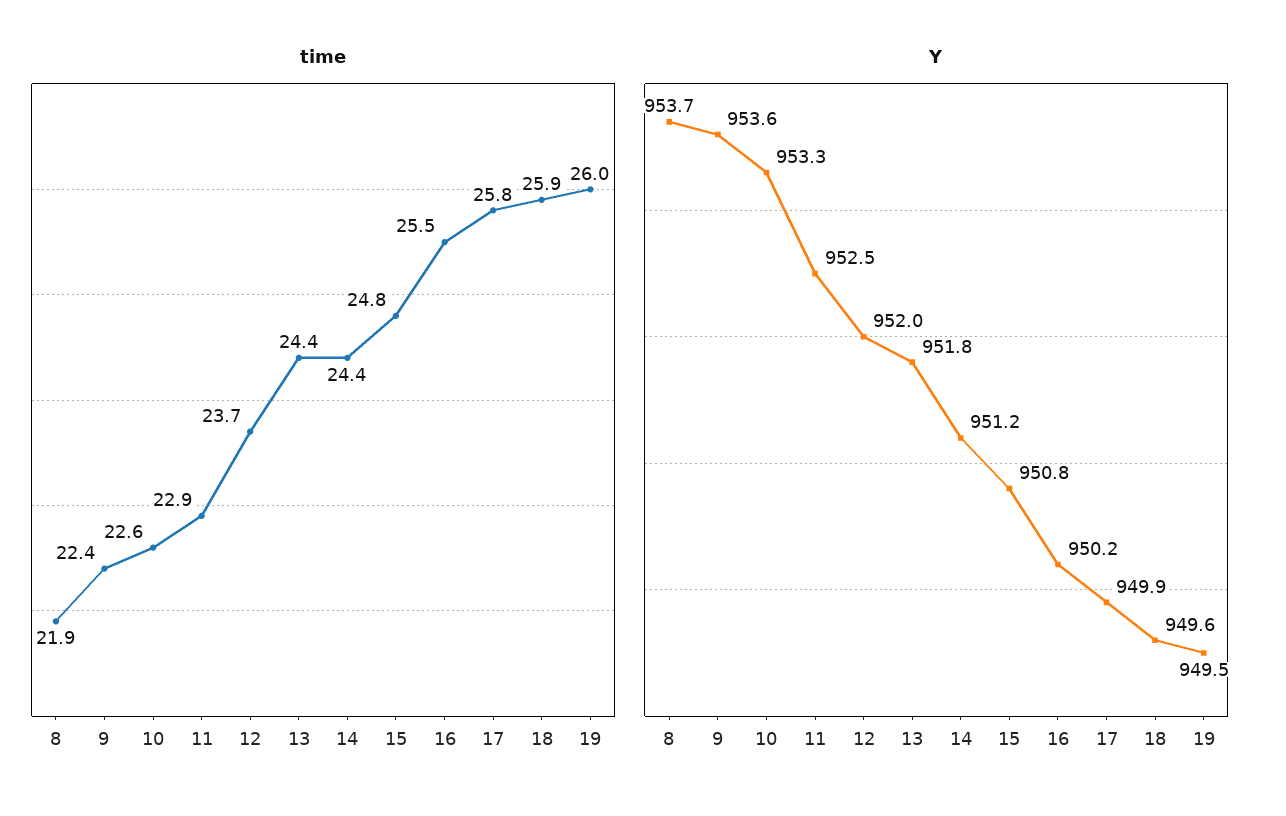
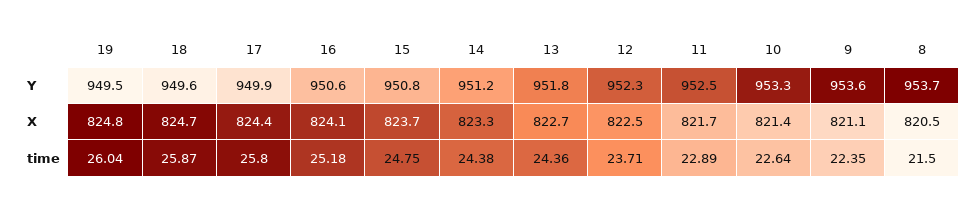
time, 8: 21.9 -> 21.5
time, 16: 25.5 -> 25.18
Y, 12: 952 -> 952.3
Y, 16: 950.2 -> 950.6
X, 19: none -> 824.8
X, 18: none -> 824.7
X, 17: none -> 824.4
X, 16: none -> 824.1
X, 15: none -> 823.7
X, 14: none -> 823.3
X, 13: none -> 822.7
X, 12: none -> 822.5
X, 11: none -> 821.7
X, 10: none -> 821.4
X, 9: none -> 821.1
X, 8: none -> 820.5

